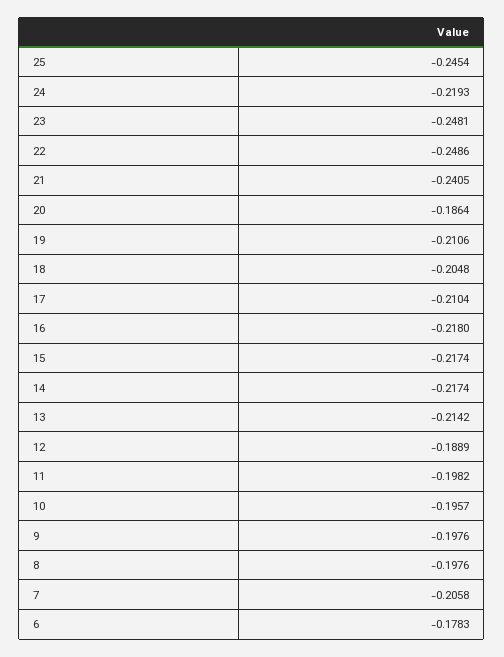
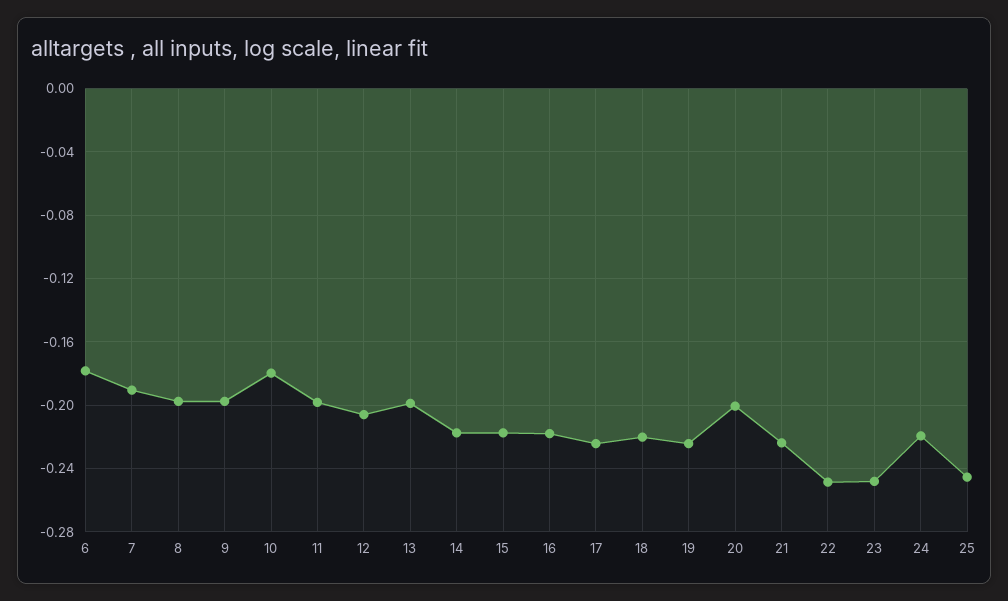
21: -0.2405 -> -0.225
20: -0.1864 -> -0.2
19: -0.2106 -> -0.225
18: -0.2048 -> -0.22
17: -0.2104 -> -0.225
13: -0.2142 -> -0.2
12: -0.1889 -> -0.205
10: -0.1957 -> -0.18
7: -0.2058 -> -0.19

